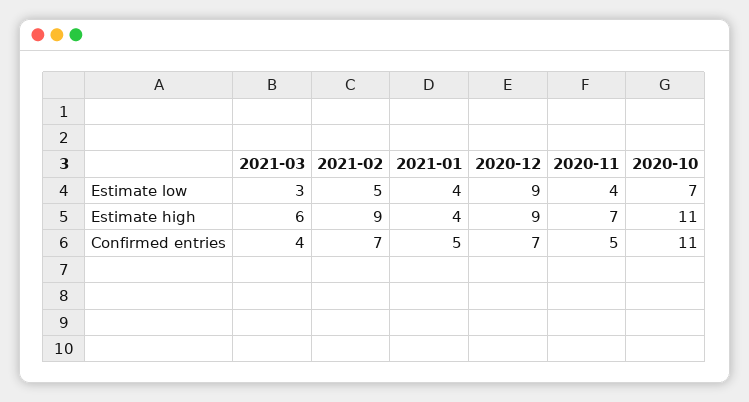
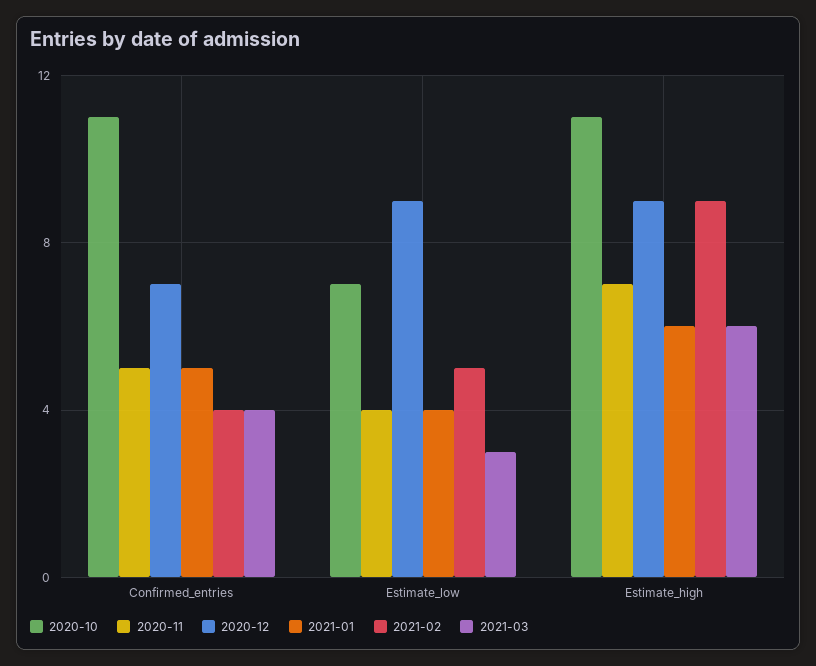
2021-01, Estimate high: 4 -> 6
2021-02, Confirmed entries: 7 -> 4

